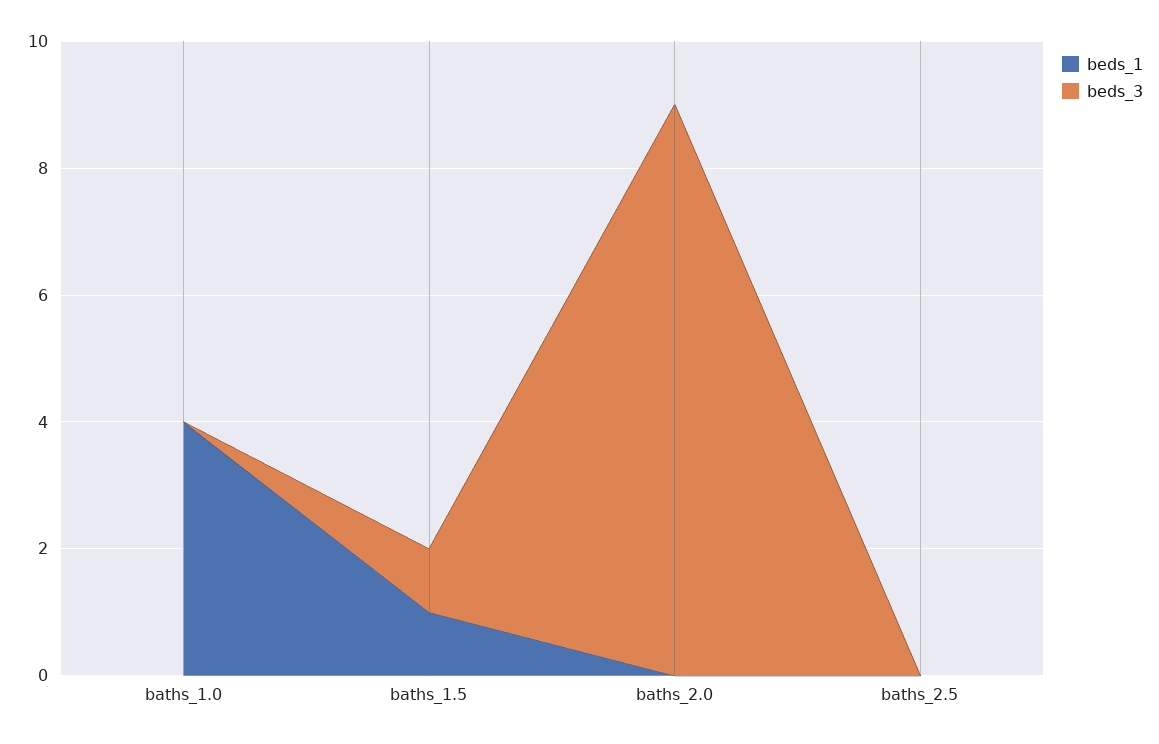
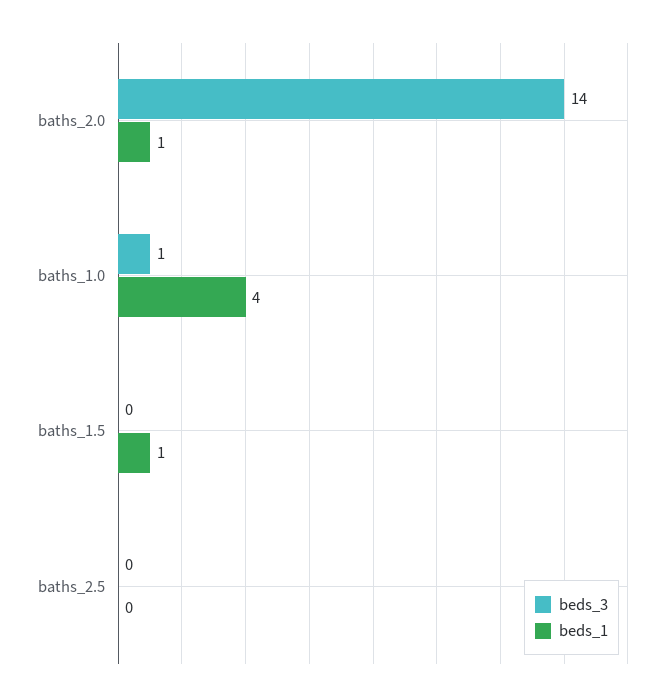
beds_3, baths_1.0: 0 -> 1
beds_3, baths_1.5: 1 -> 0
beds_1, baths_2.0: 0 -> 1
beds_3, baths_2.0: 9 -> 14

